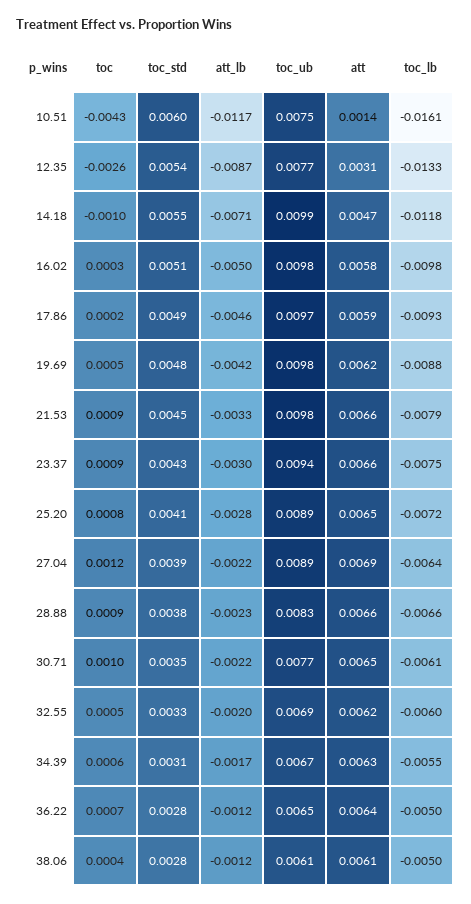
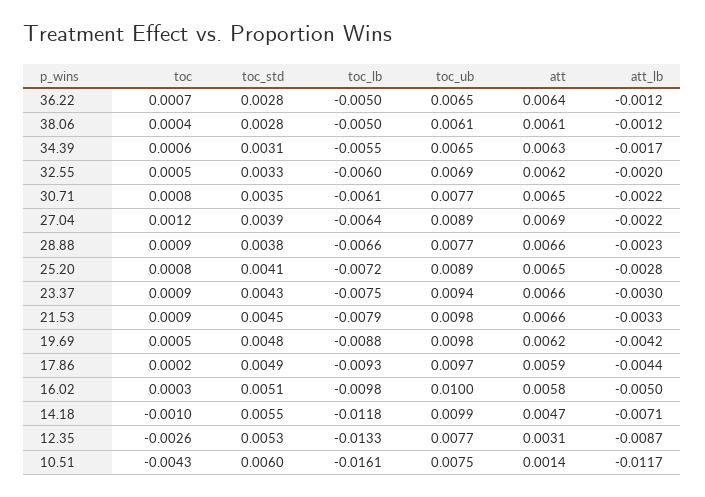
toc_std, 12.35: 0.0054 -> 0.0053
toc_ub, 16.02: 0.0098 -> 0.01
att_lb, 17.86: -0.0046 -> -0.0044
toc_ub, 28.88: 0.0083 -> 0.0077
toc, 30.71: 0.001 -> 0.0008
toc_ub, 34.39: 0.0067 -> 0.0065

